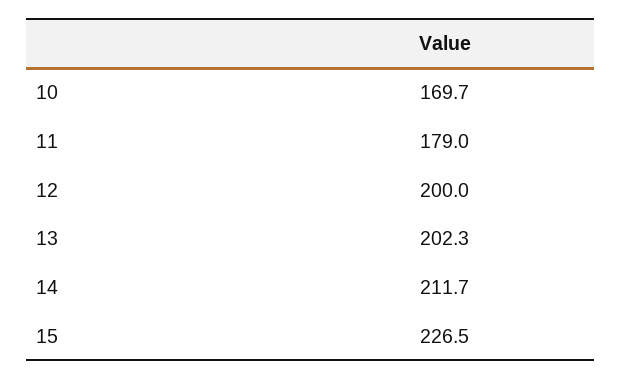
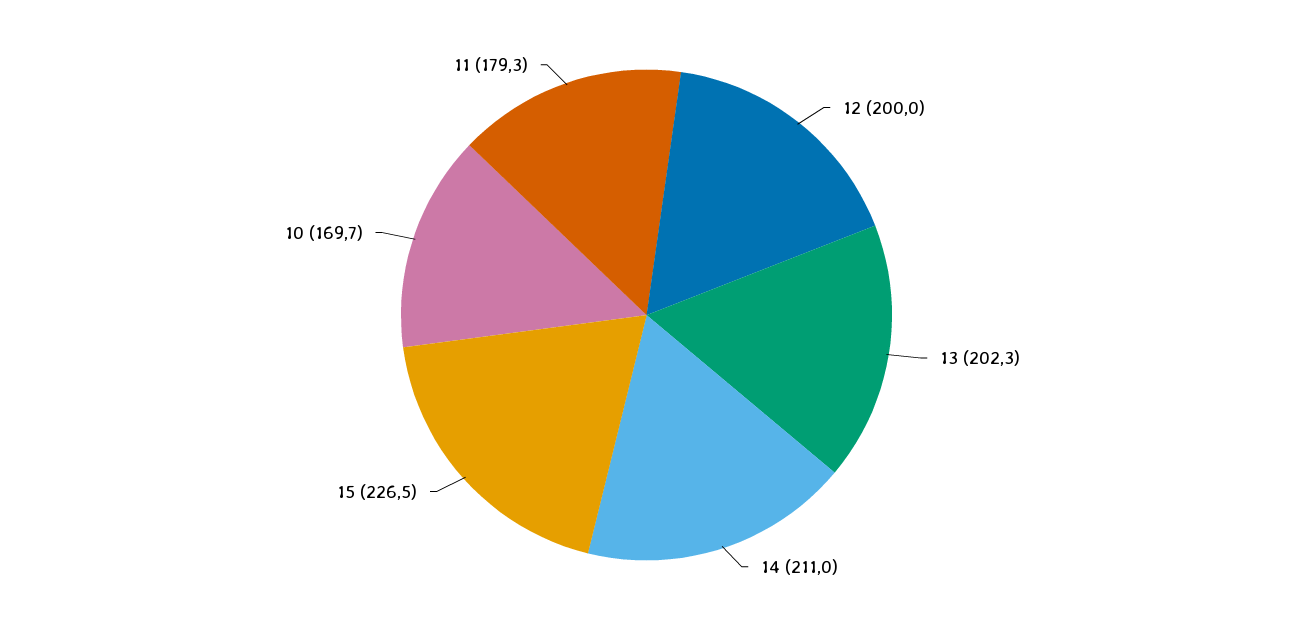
11: 179 -> 179.3
14: 211.7 -> 211

